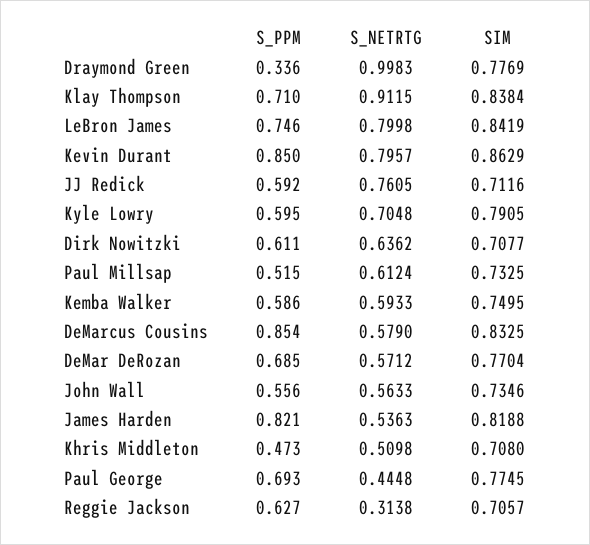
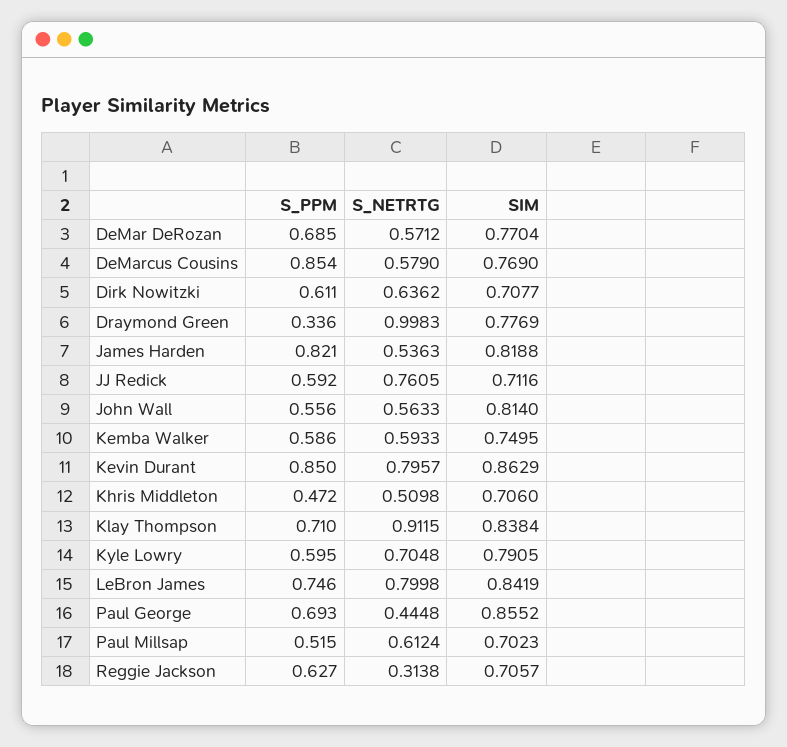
SIM, Paul Millsap: 0.7325 -> 0.7023
SIM, DeMarcus Cousins: 0.8325 -> 0.769
SIM, John Wall: 0.7346 -> 0.814
S_PPM, Khris Middleton: 0.473 -> 0.472
SIM, Khris Middleton: 0.708 -> 0.706
SIM, Paul George: 0.7745 -> 0.8552

